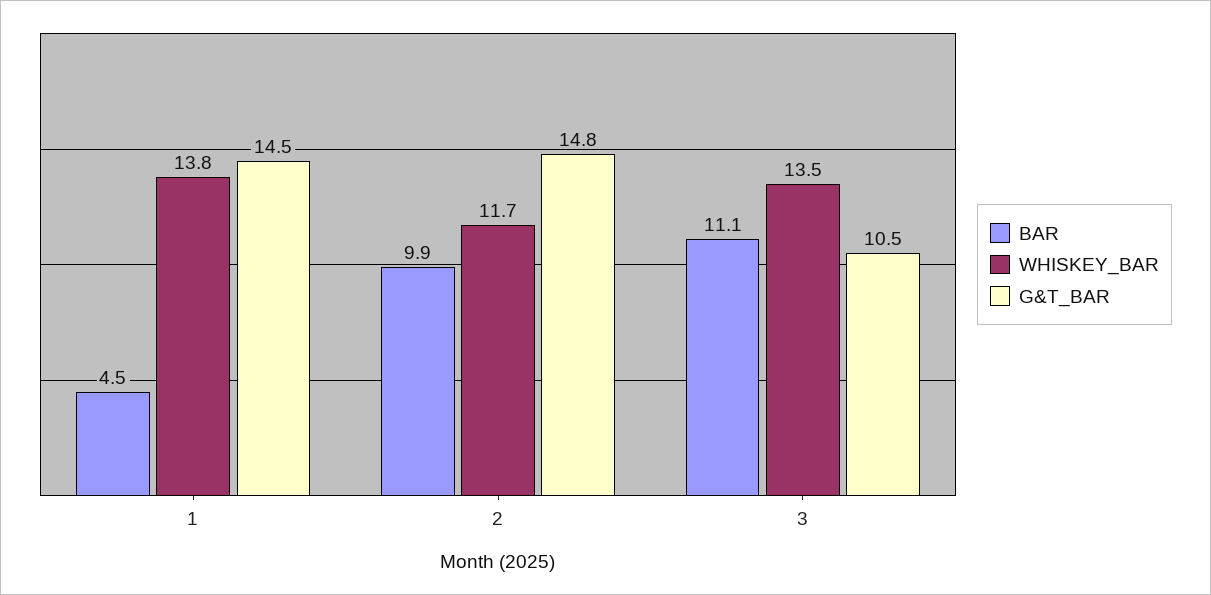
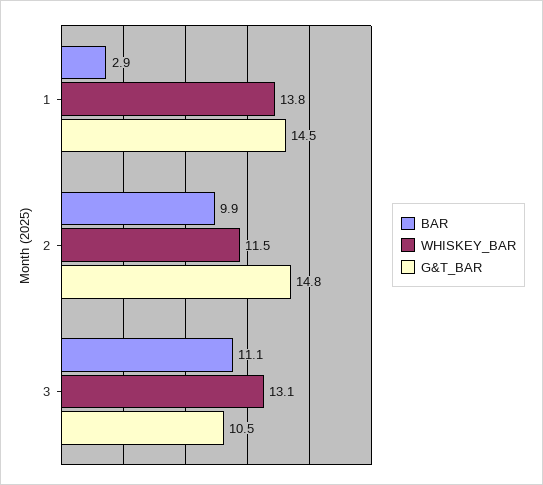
BAR, 1: 4.5 -> 2.9
WHISKEY_BAR, 2: 11.7 -> 11.5
WHISKEY_BAR, 3: 13.5 -> 13.1

